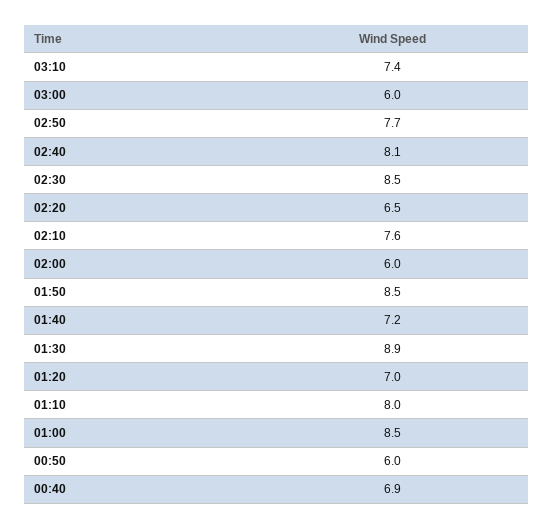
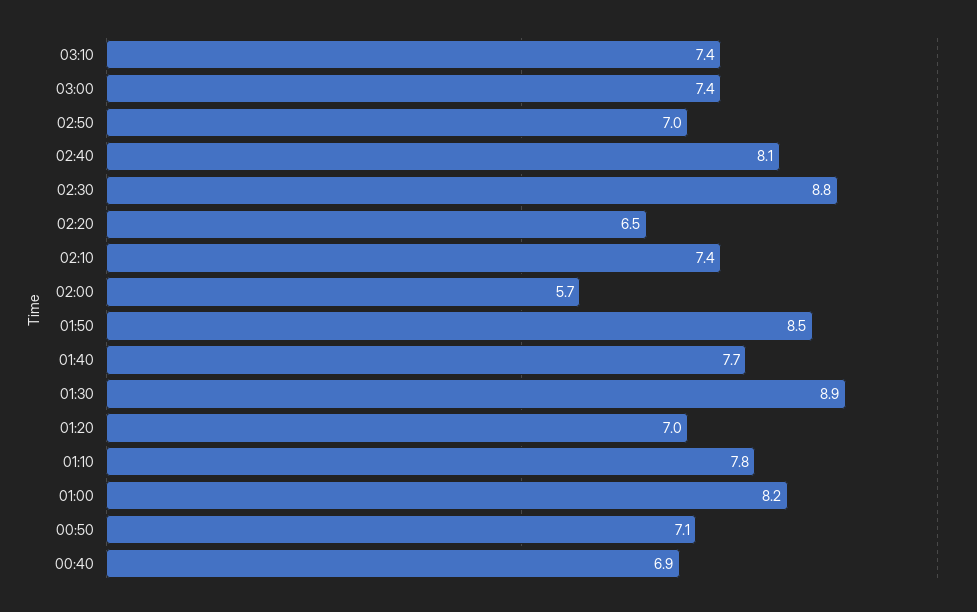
03:00: 6 -> 7.4
02:50: 7.7 -> 7
02:30: 8.5 -> 8.8
02:10: 7.6 -> 7.4
02:00: 6 -> 5.7
01:40: 7.2 -> 7.7
01:10: 8 -> 7.8
01:00: 8.5 -> 8.2
00:50: 6 -> 7.1

